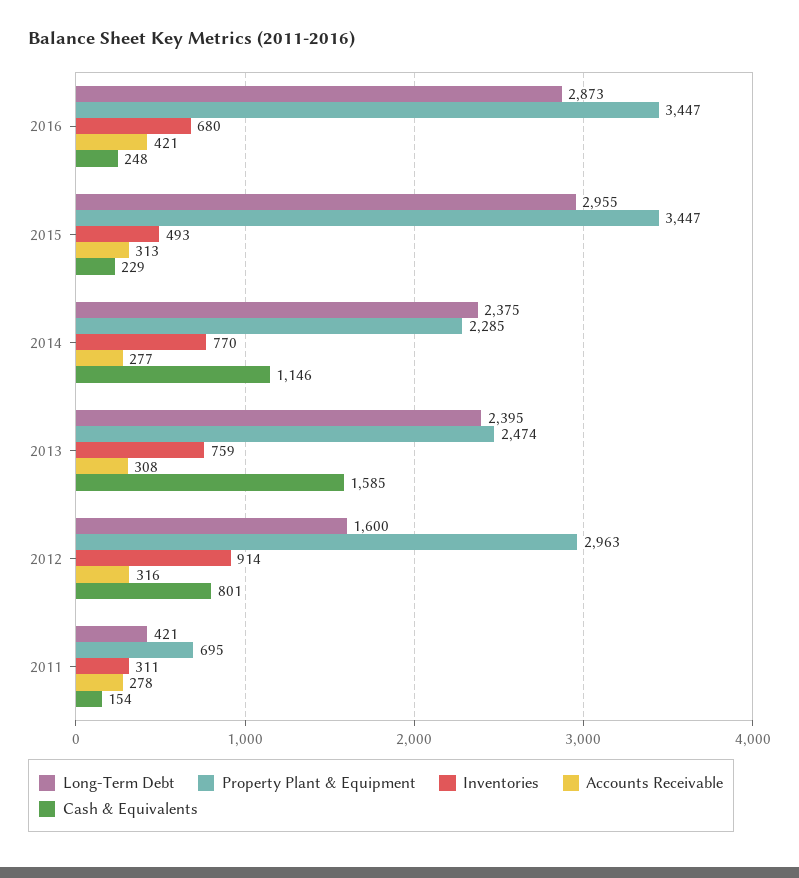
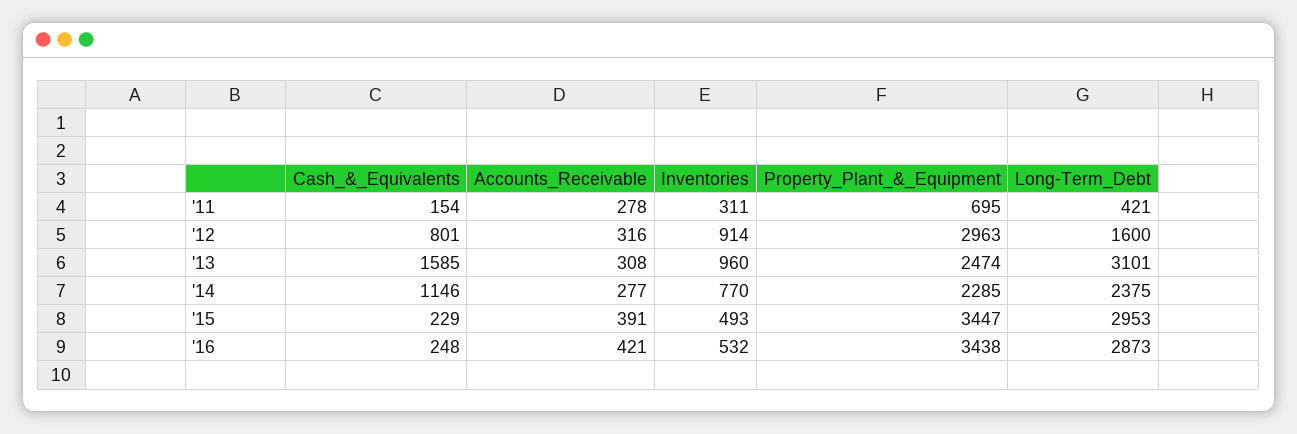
Property Plant & Equipment, 2016: 3447 -> 3438
Inventories, 2016: 680 -> 532
Long-Term Debt, 2015: 2955 -> 2953
Accounts Receivable, 2015: 313 -> 391
Long-Term Debt, 2013: 2395 -> 3101
Inventories, 2013: 759 -> 960

